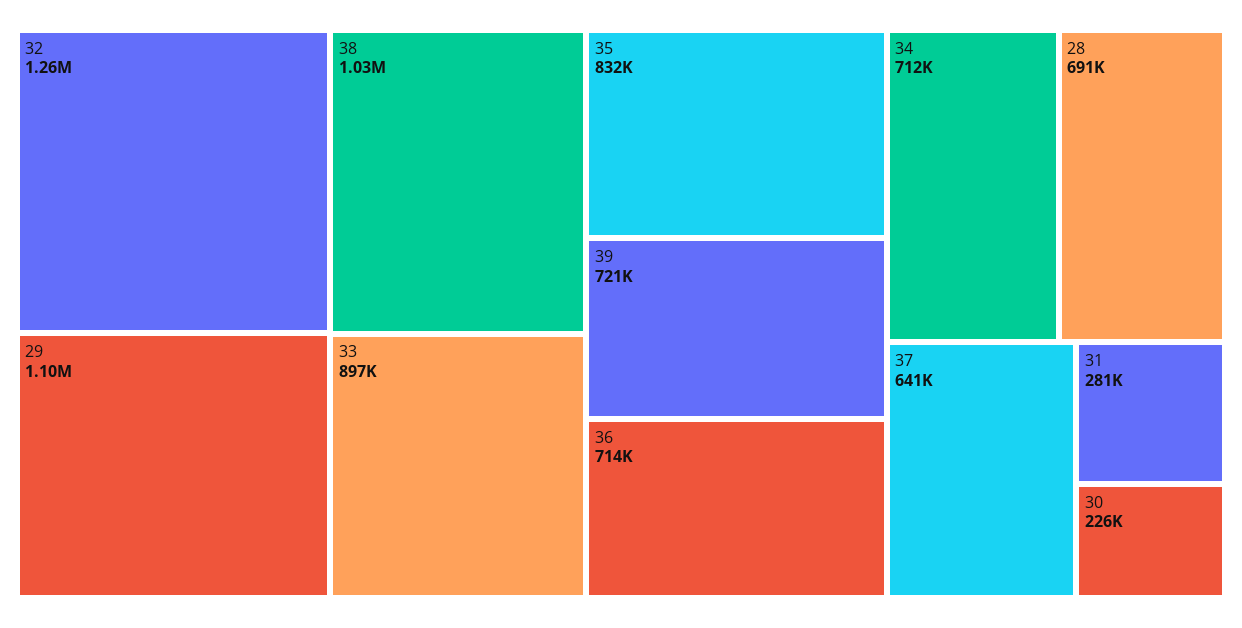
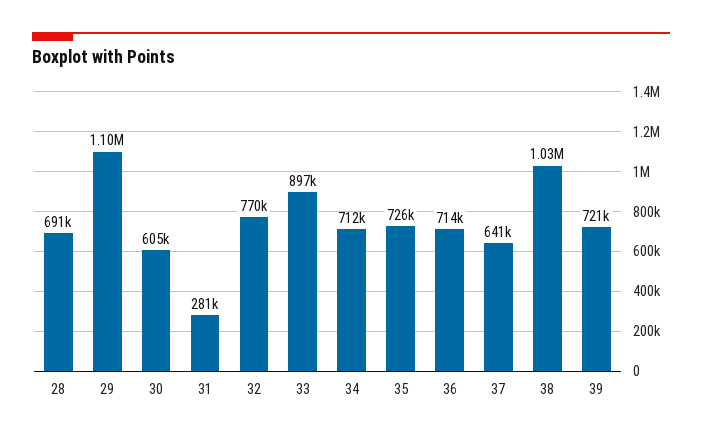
32: 1260000 -> 770000
35: 832000 -> 726000
30: 226000 -> 605000

